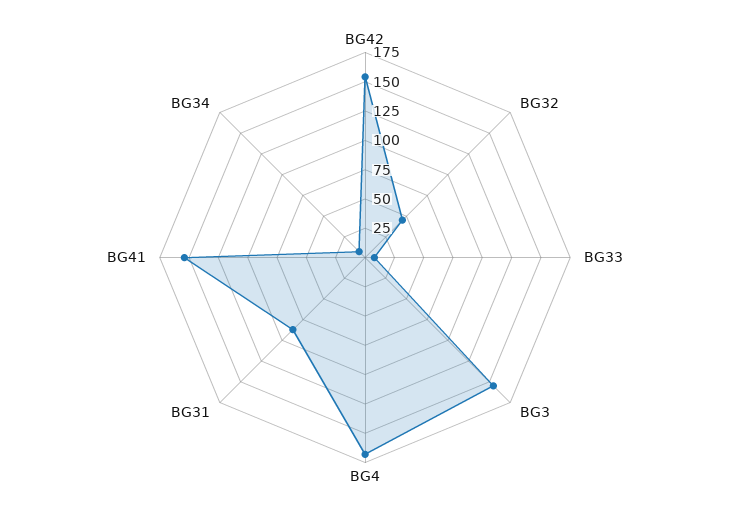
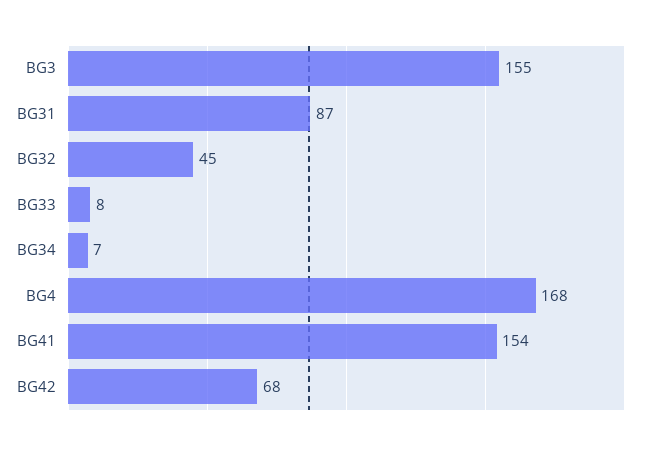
BG42: 150 -> 68

